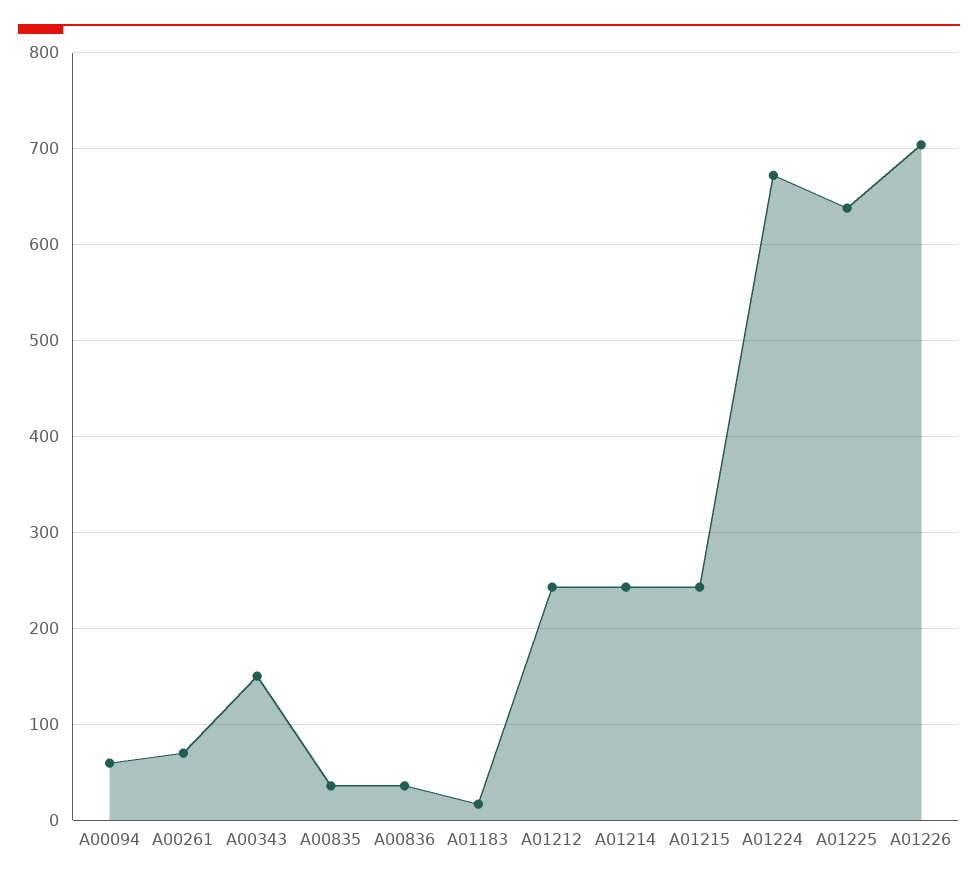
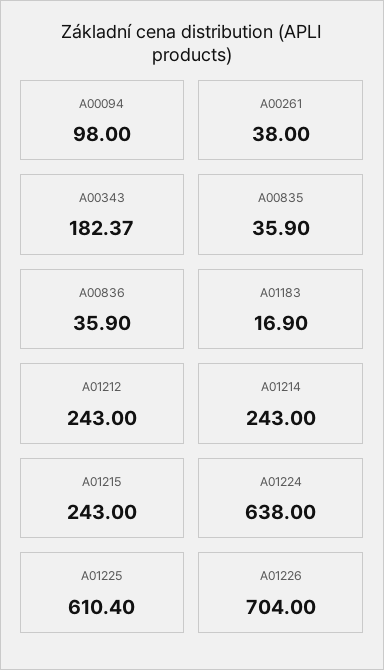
A00094: 60 -> 98
A00261: 70 -> 38
A00343: 150 -> 182.37
A01224: 670 -> 638
A01225: 640 -> 610.4

